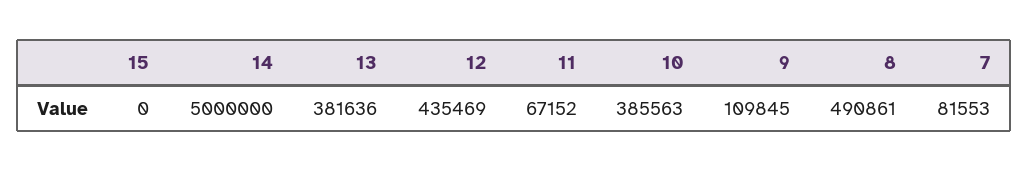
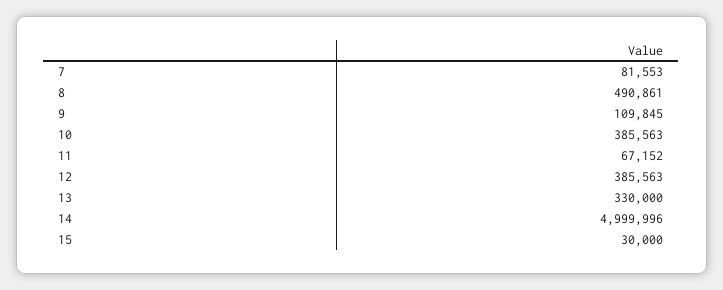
15: 0 -> 30000
14: 5000000 -> 4999996
13: 381636 -> 330000
12: 435469 -> 385563

